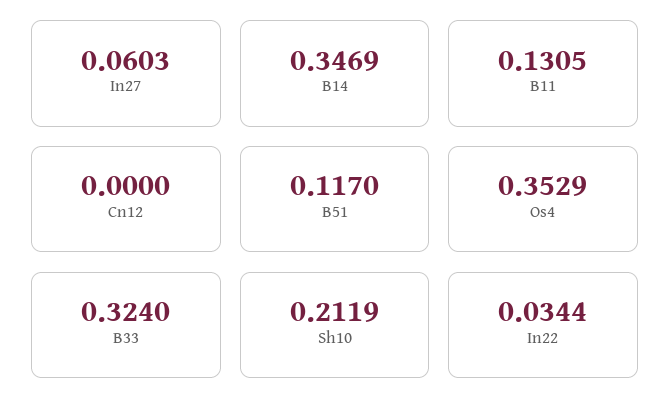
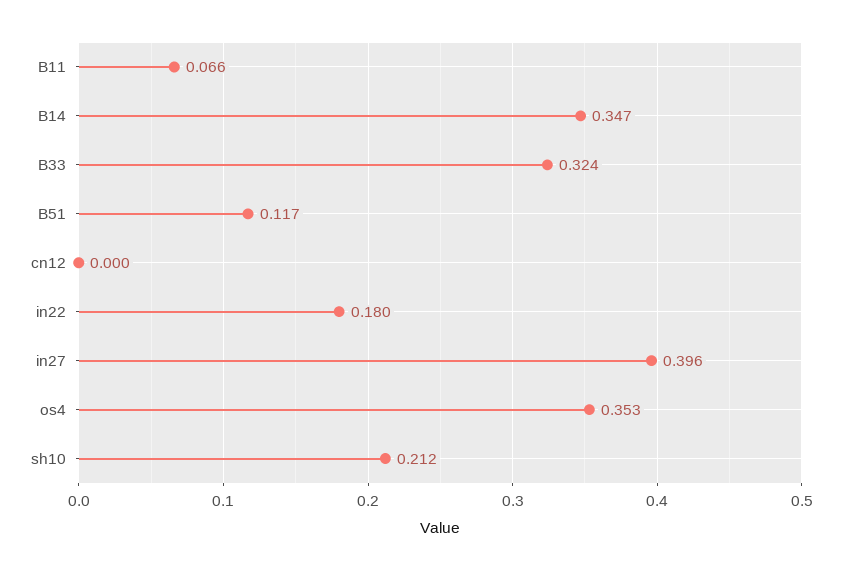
In27: 0.0603 -> 0.396
B11: 0.1305 -> 0.066
In22: 0.0344 -> 0.18

